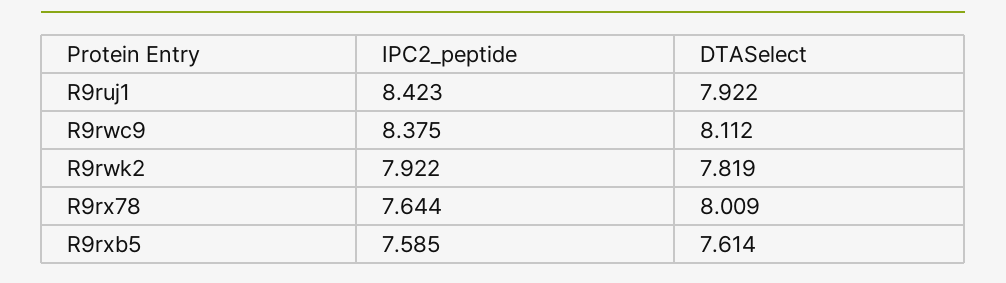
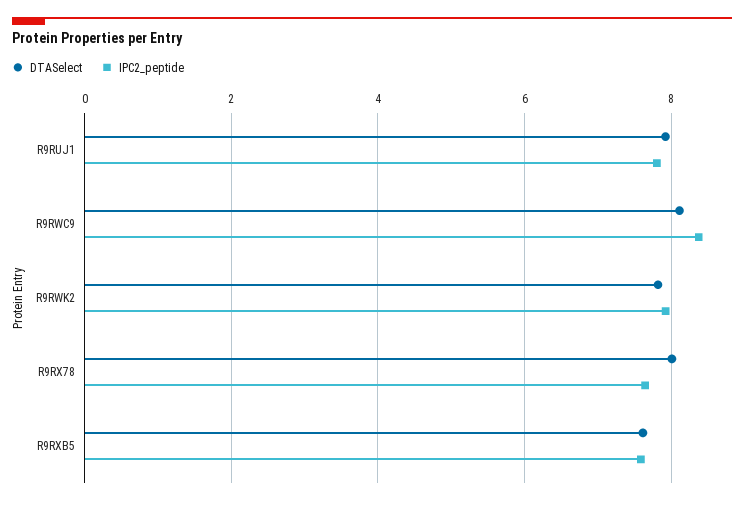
IPC2_peptide, R9ruj1: 8.423 -> 7.8

